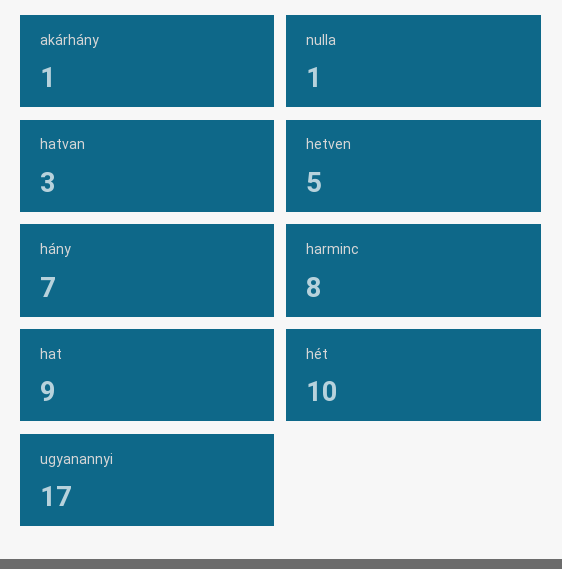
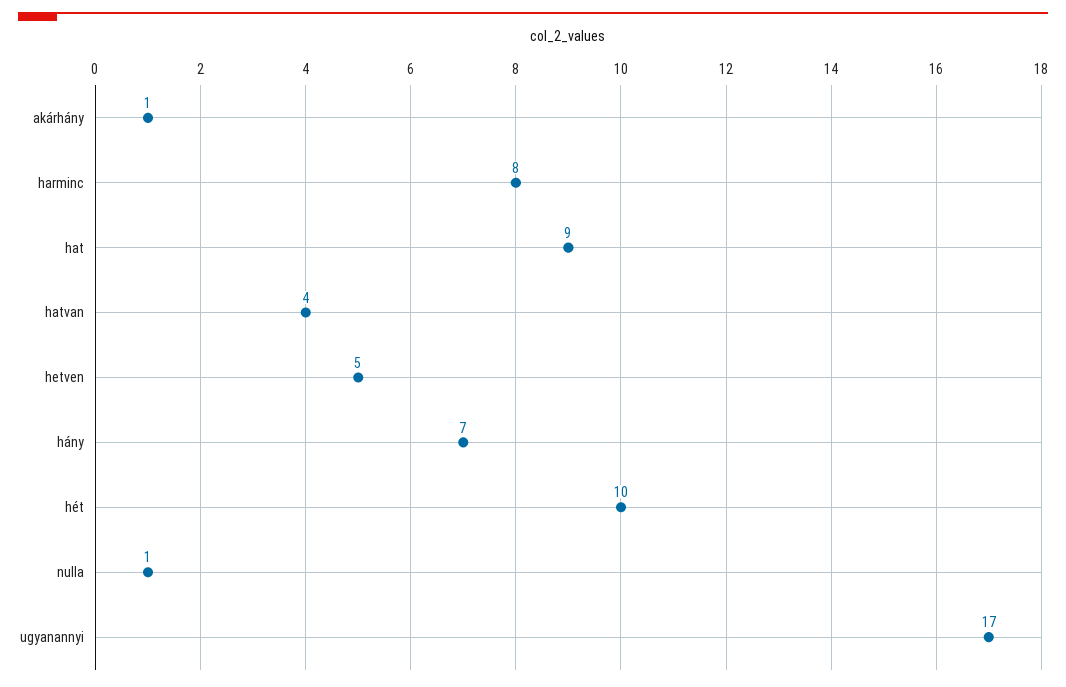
hatvan: 3 -> 4

